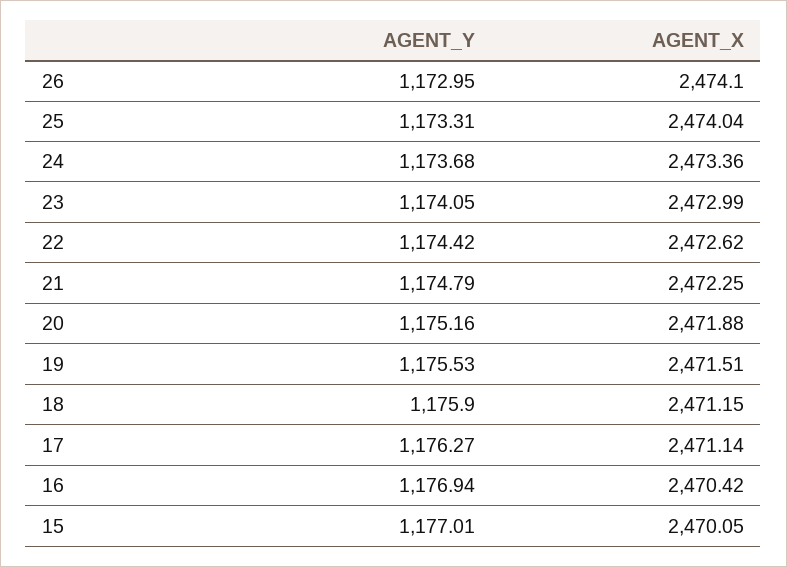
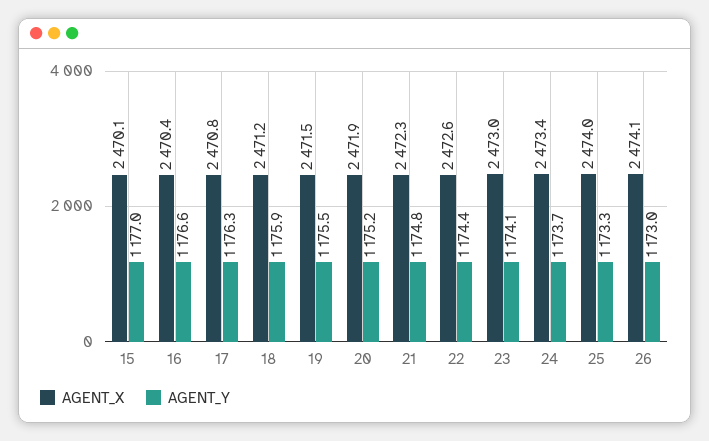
AGENT_X, 17: 2471.14 -> 2470.8
AGENT_Y, 16: 1176.94 -> 1176.6

